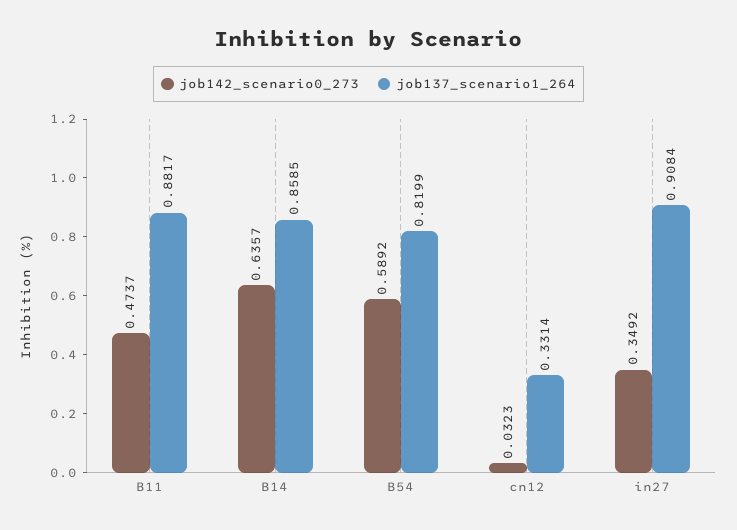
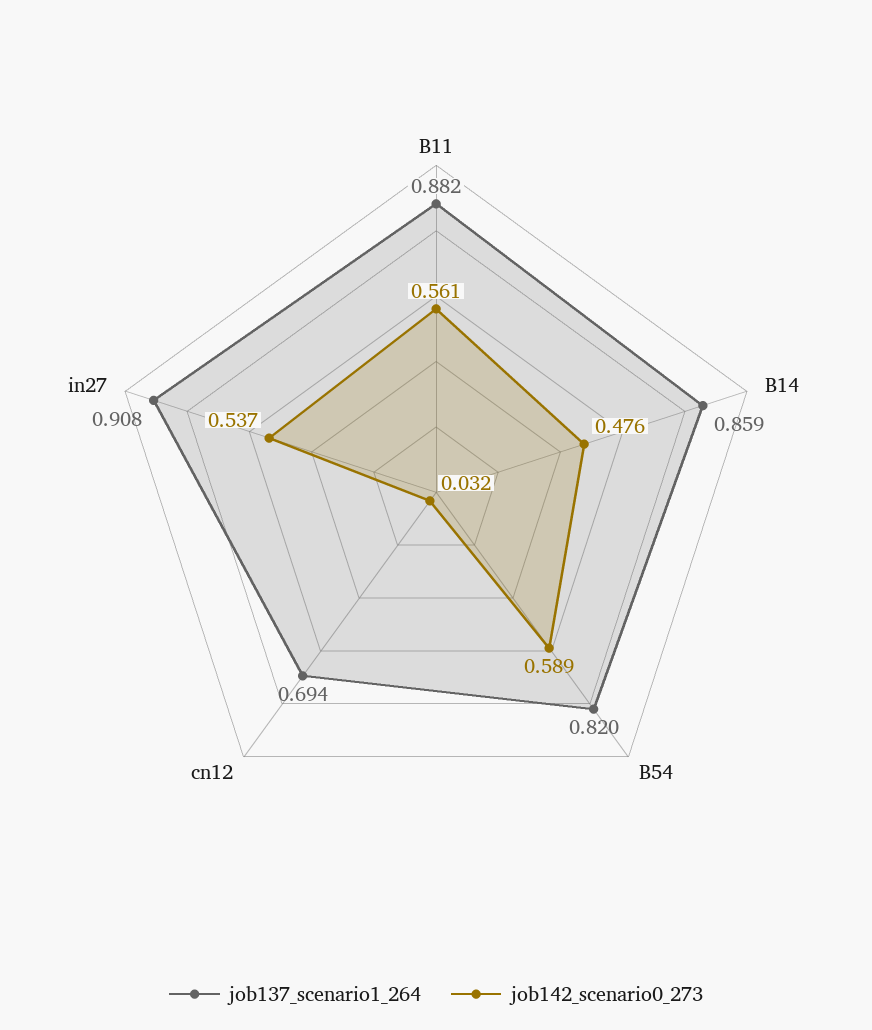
job142_scenario0_273, B11: 0.4737 -> 0.561
job142_scenario0_273, B14: 0.6357 -> 0.476
job137_scenario1_264, cn12: 0.3314 -> 0.694
job142_scenario0_273, in27: 0.3492 -> 0.537

